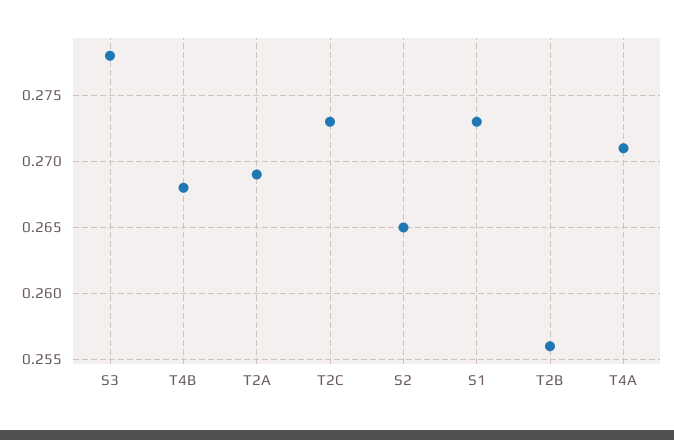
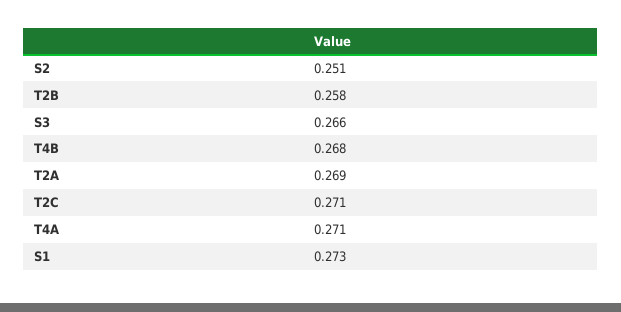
S3: 0.278 -> 0.266
T2C: 0.273 -> 0.271
S2: 0.265 -> 0.251
T2B: 0.256 -> 0.258

